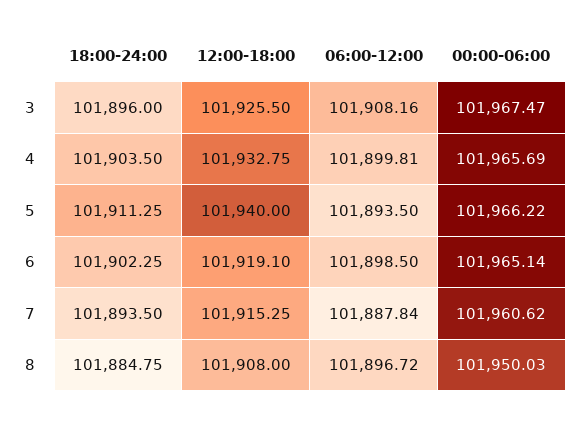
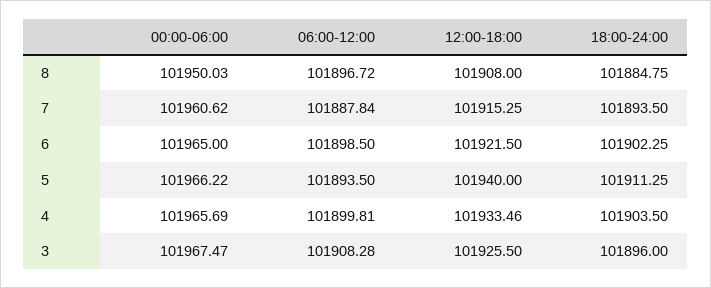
06:00-12:00, 3: 101908.16 -> 101908.28
12:00-18:00, 4: 101932.75 -> 101933.46
12:00-18:00, 6: 101919.1 -> 101921.5
00:00-06:00, 6: 101965.14 -> 101965

